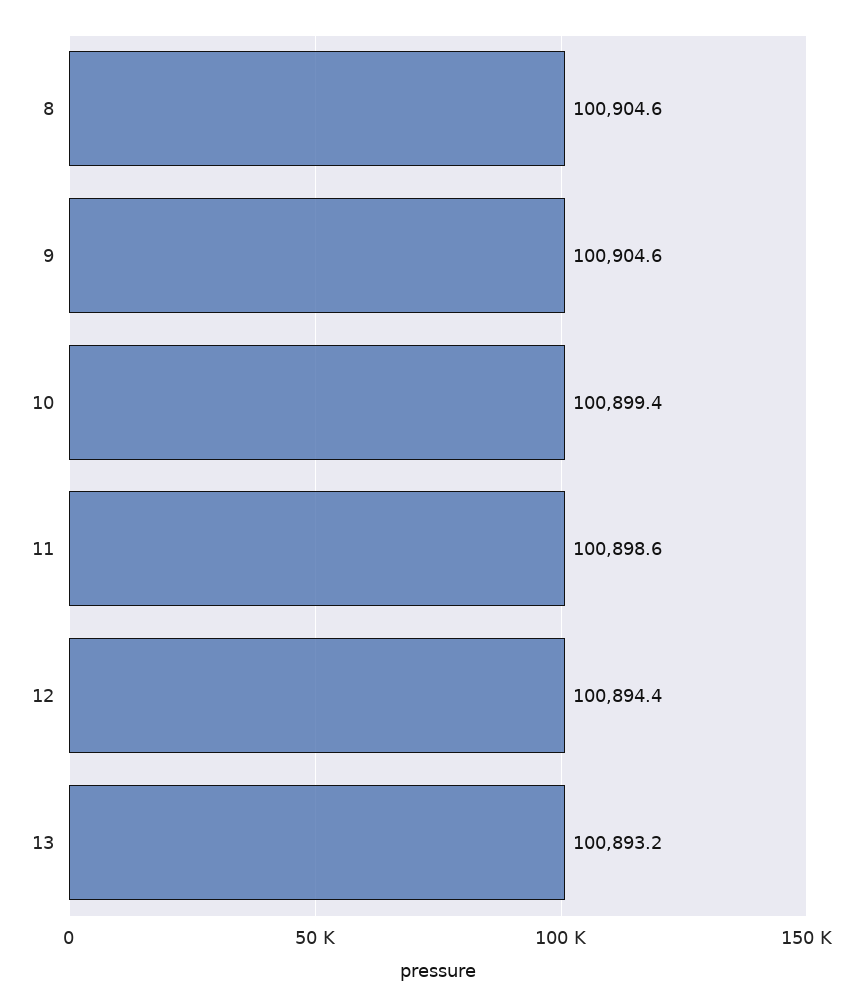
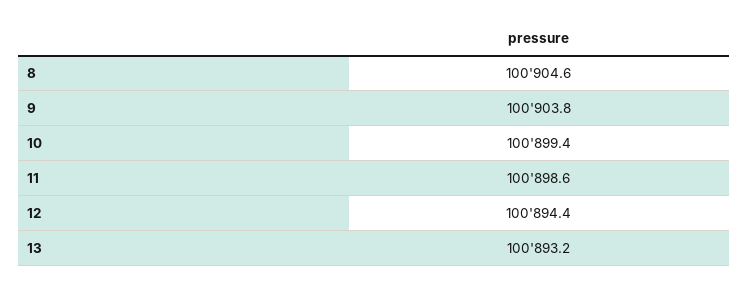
9: 100904.6 -> 100903.8

